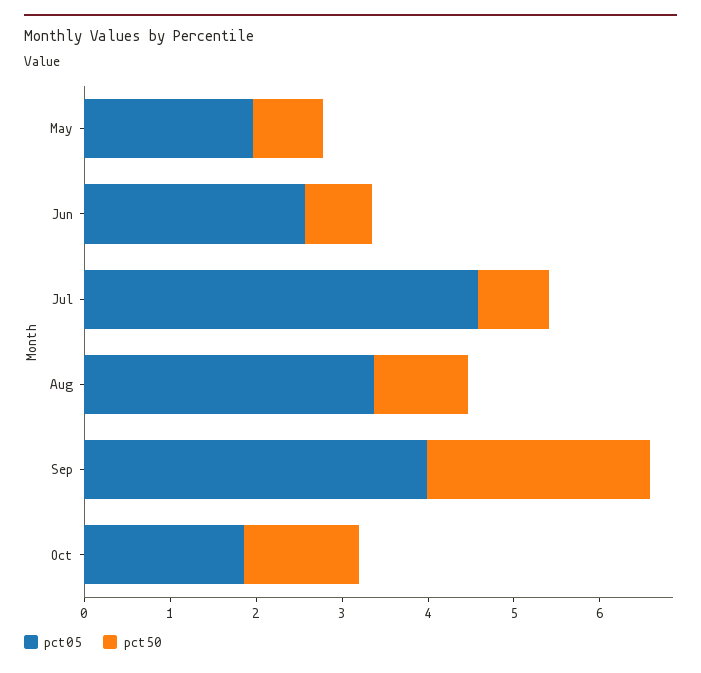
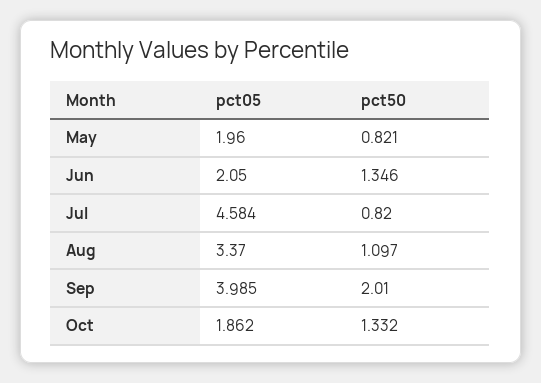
pct05, Jun: 2.6 -> 2.05
pct50, Jun: 0.8 -> 1.346
pct50, Sep: 2.6 -> 2.01

